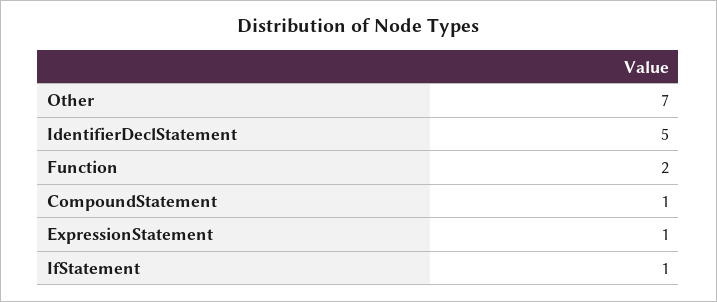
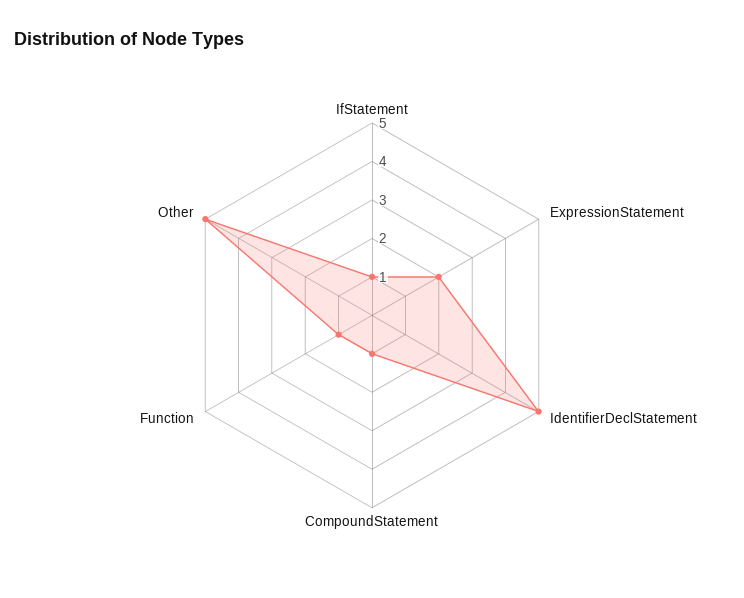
Other: 7 -> 5
Function: 2 -> 1
ExpressionStatement: 1 -> 2

